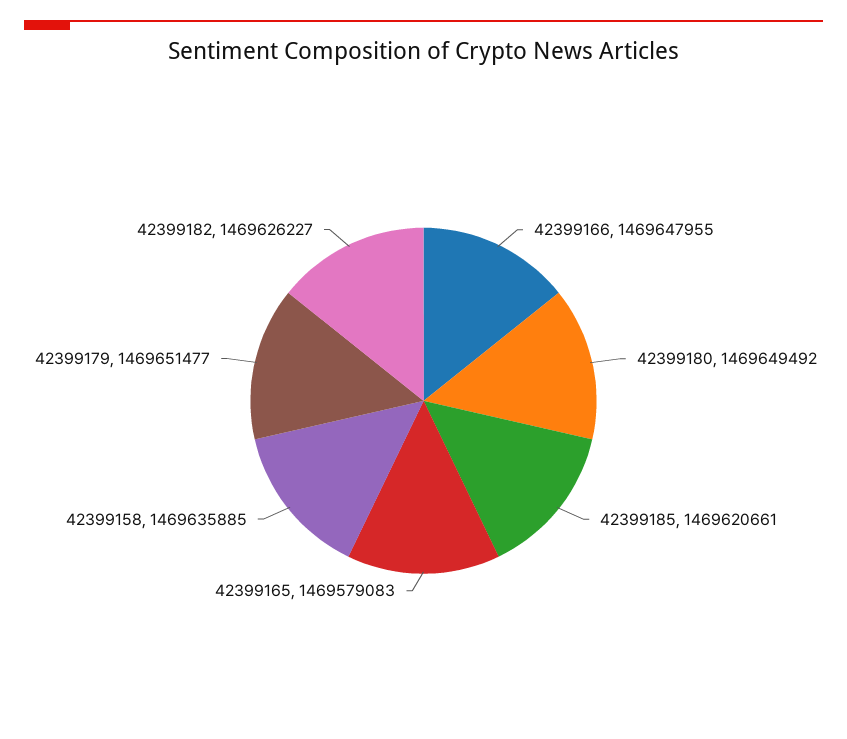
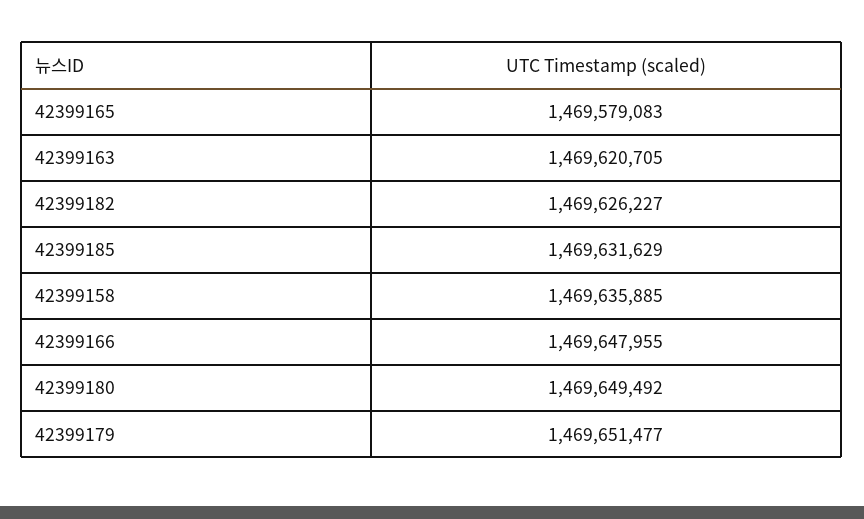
42399185: 1469620661 -> 1469631629
42399163: none -> 1469620705

